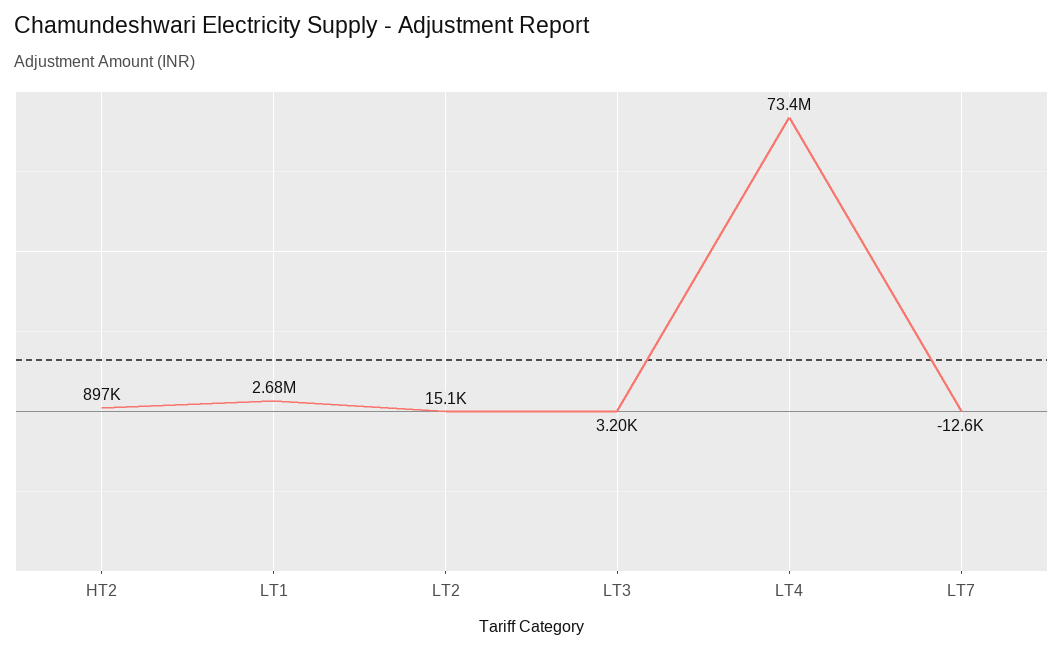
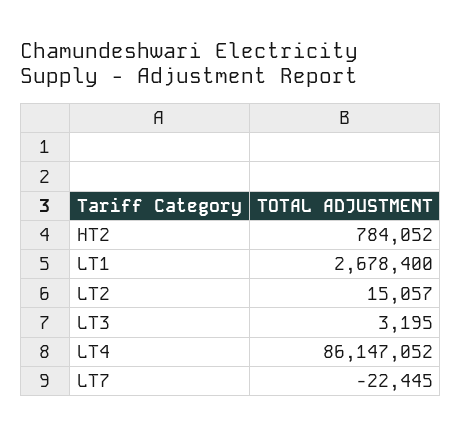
HT2: 897000 -> 784052
LT4: 73400000 -> 86147052
LT7: -12600 -> -22445

